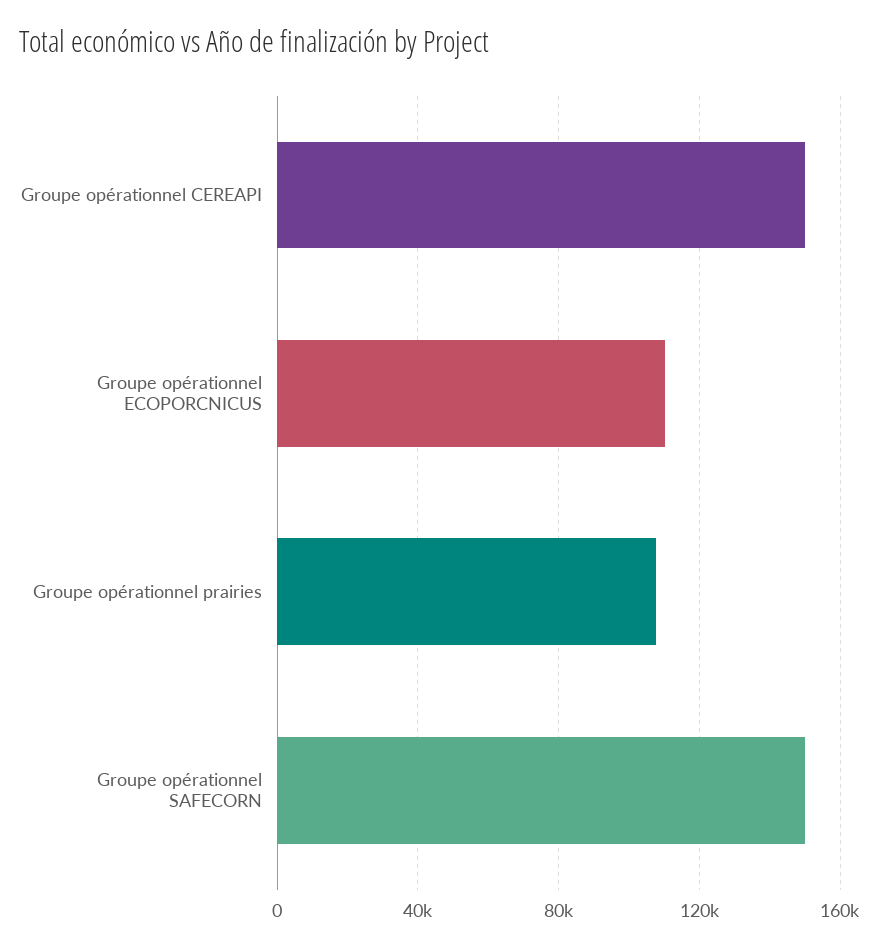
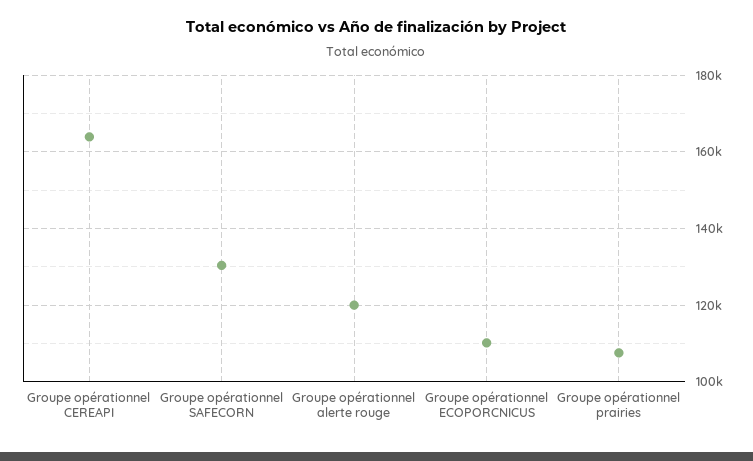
Groupe opérationnel CEREAPI: 150000 -> 164000
Groupe opérationnel SAFECORN: 150000 -> 130000
Groupe opérationnel alerte rouge: none -> 120000

